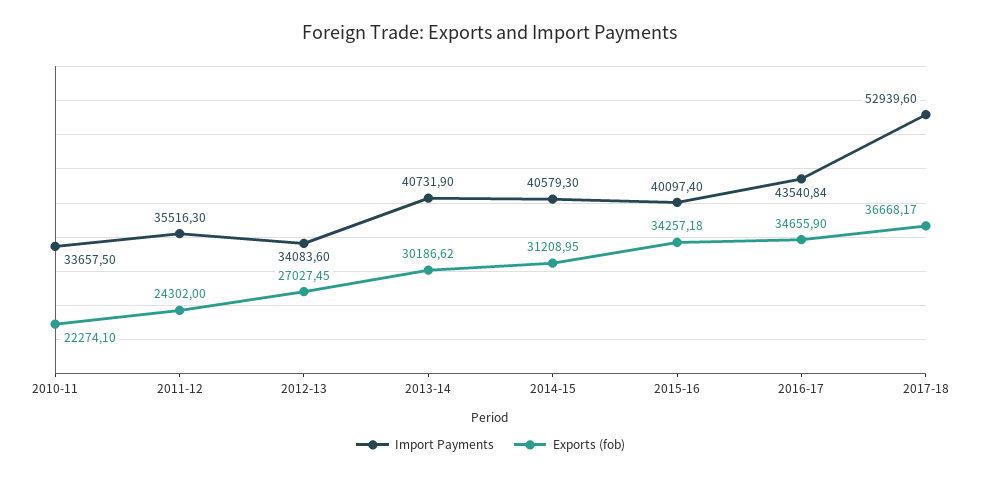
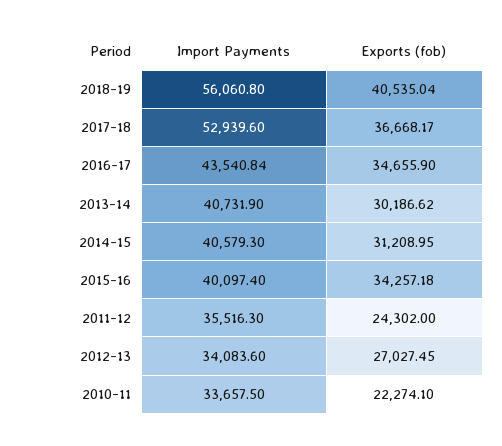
Import Payments, 2018-19: none -> 56060.8
Exports (fob), 2018-19: none -> 40535.04

